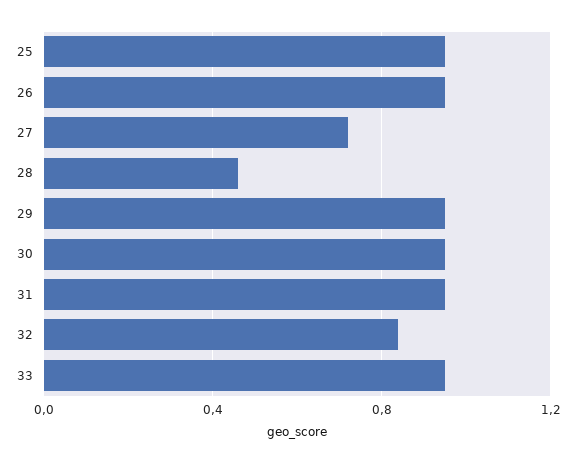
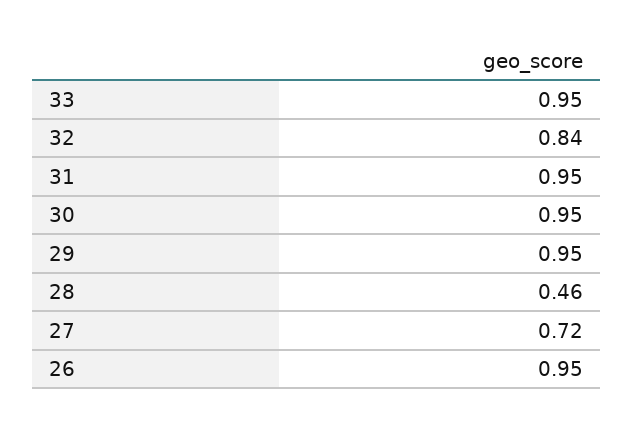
25: 0.95 -> none

